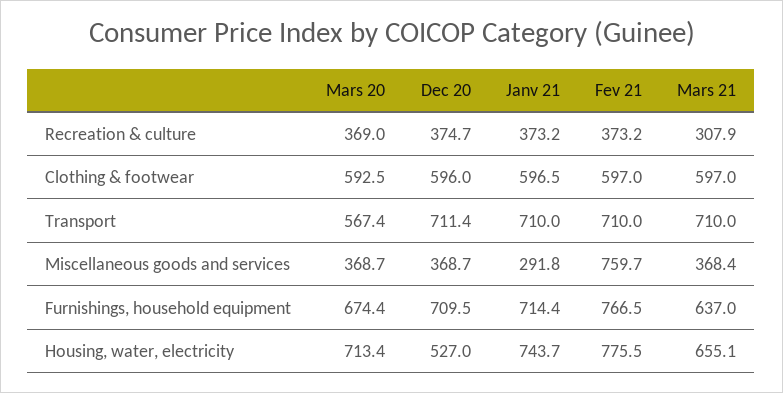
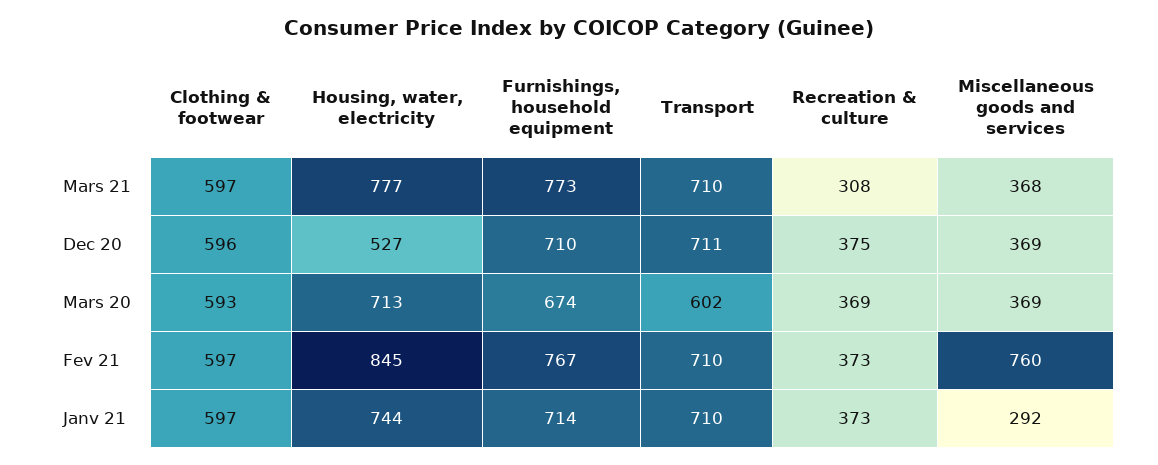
Mars 20, Transport: 567.4 -> 602
Mars 21, Furnishings, household equipment: 637 -> 773
Fev 21, Housing, water, electricity: 775.5 -> 845
Mars 21, Housing, water, electricity: 655.1 -> 777

